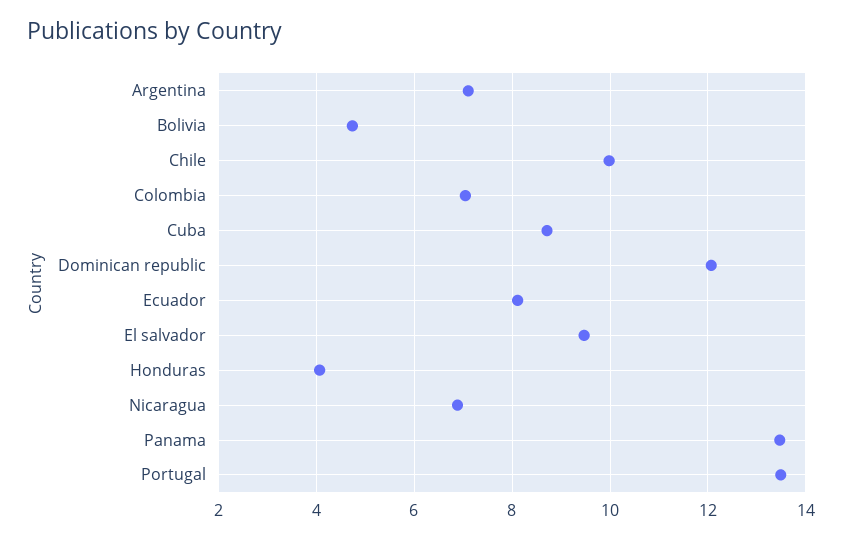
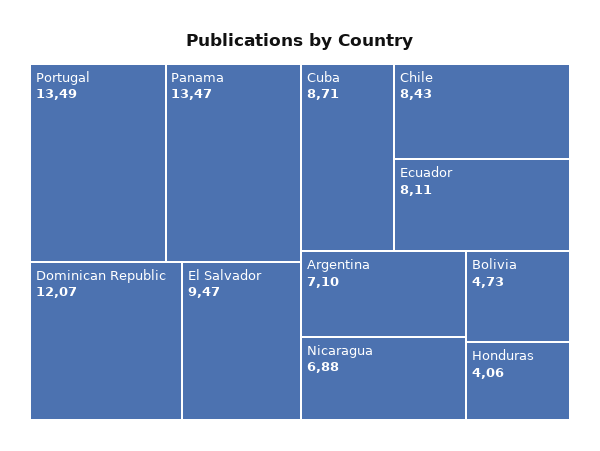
Chile: 10 -> 8.43
Colombia: 7 -> none

